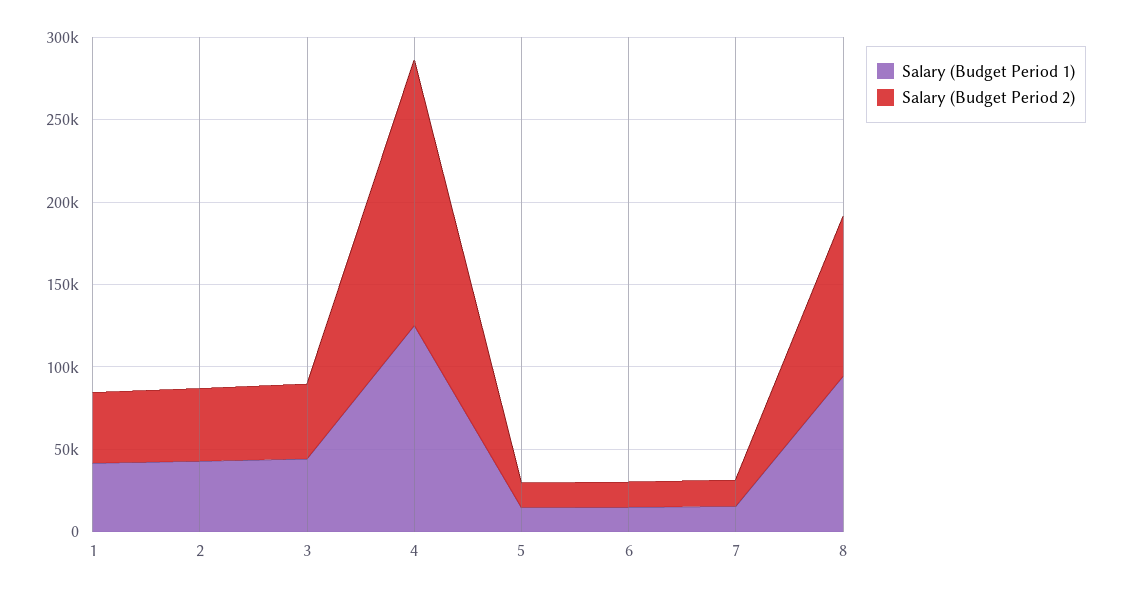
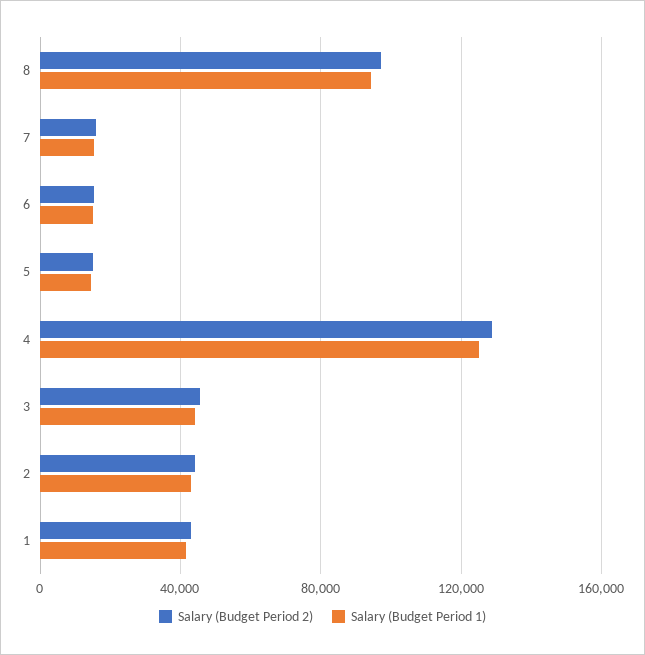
Salary (Budget Period 2), 4: 160000 -> 130000

